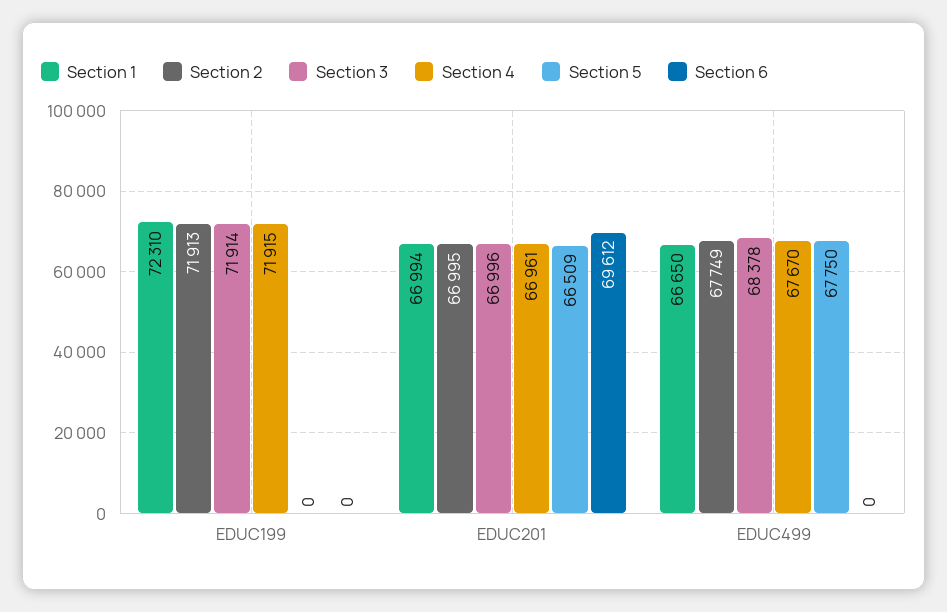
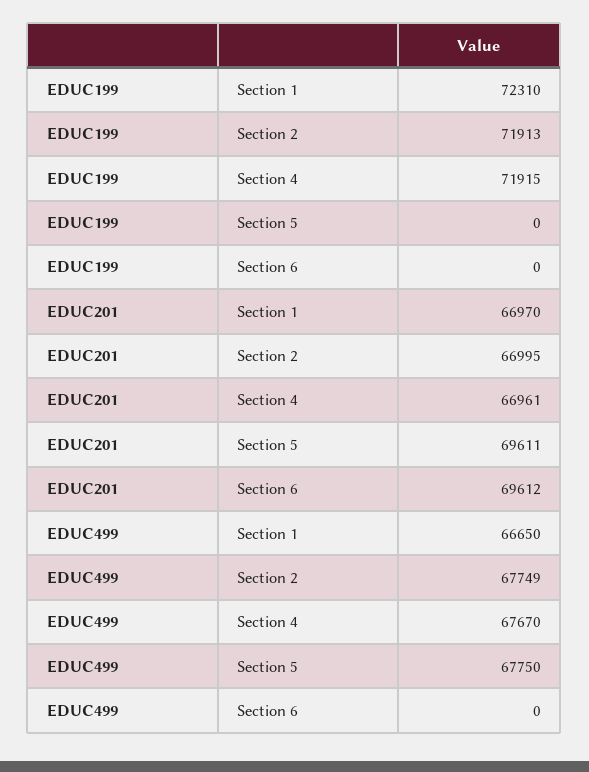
Section 3, EDUC199: 71914 -> none
Section 1, EDUC201: 66994 -> 66970
Section 3, EDUC201: 66996 -> none
Section 5, EDUC201: 66509 -> 69611
Section 3, EDUC499: 68378 -> none

